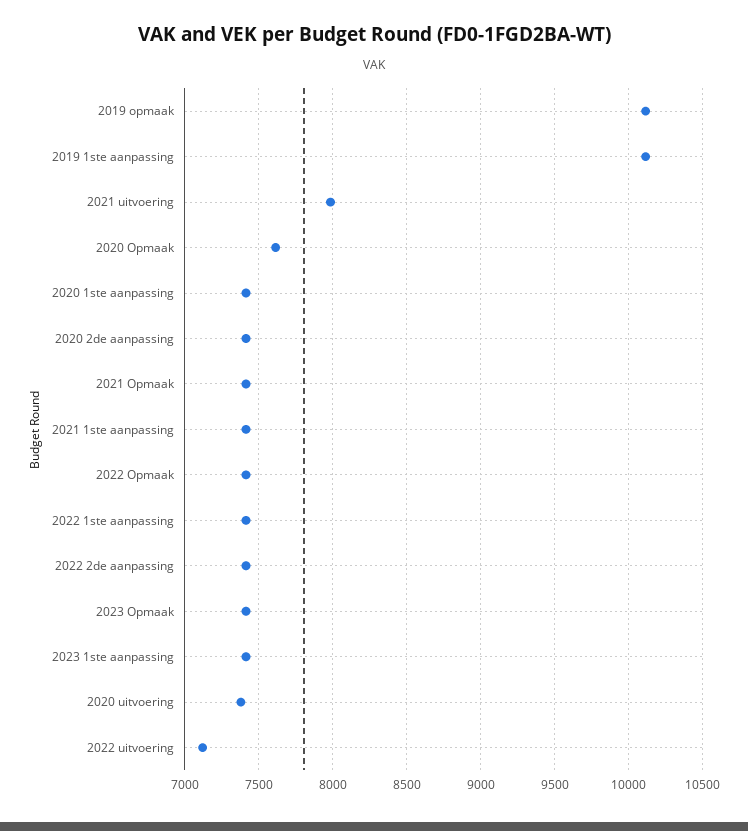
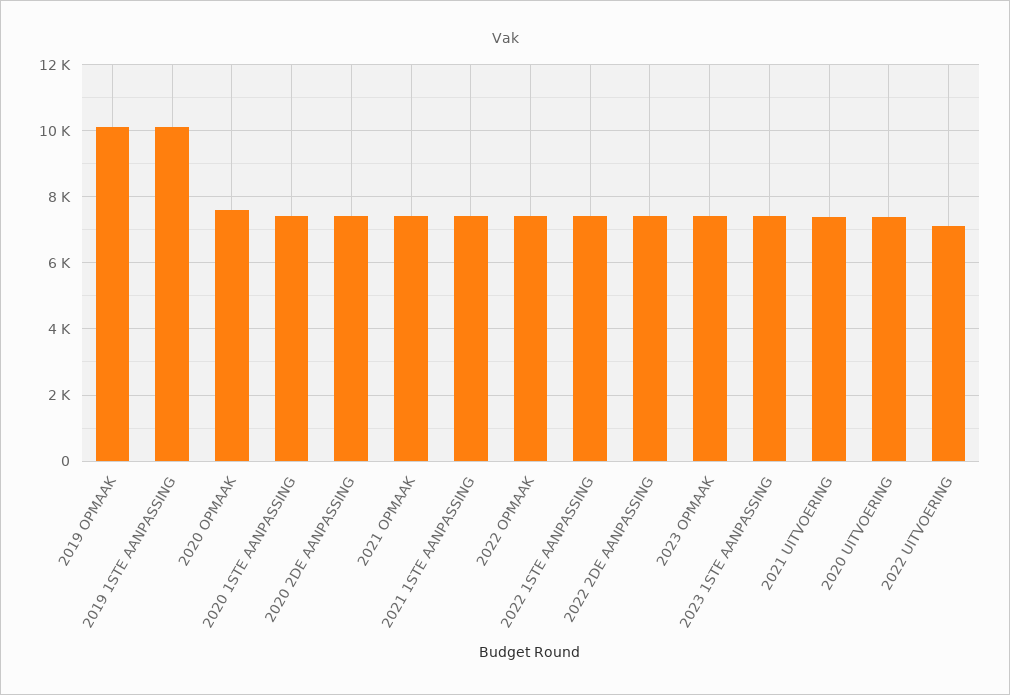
2021 uitvoering: 8000 -> 7400

